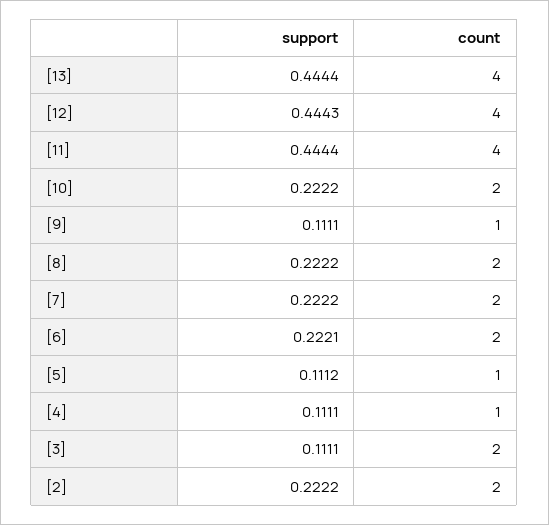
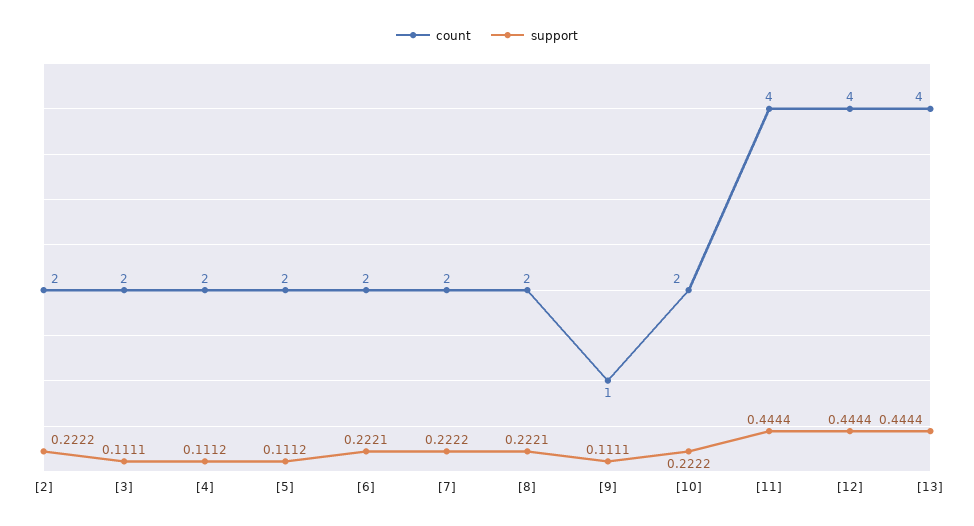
support, [12]: 0.4443 -> 0.4444
support, [8]: 0.2222 -> 0.2221
count, [5]: 1 -> 2
support, [4]: 0.1111 -> 0.1112
count, [4]: 1 -> 2

